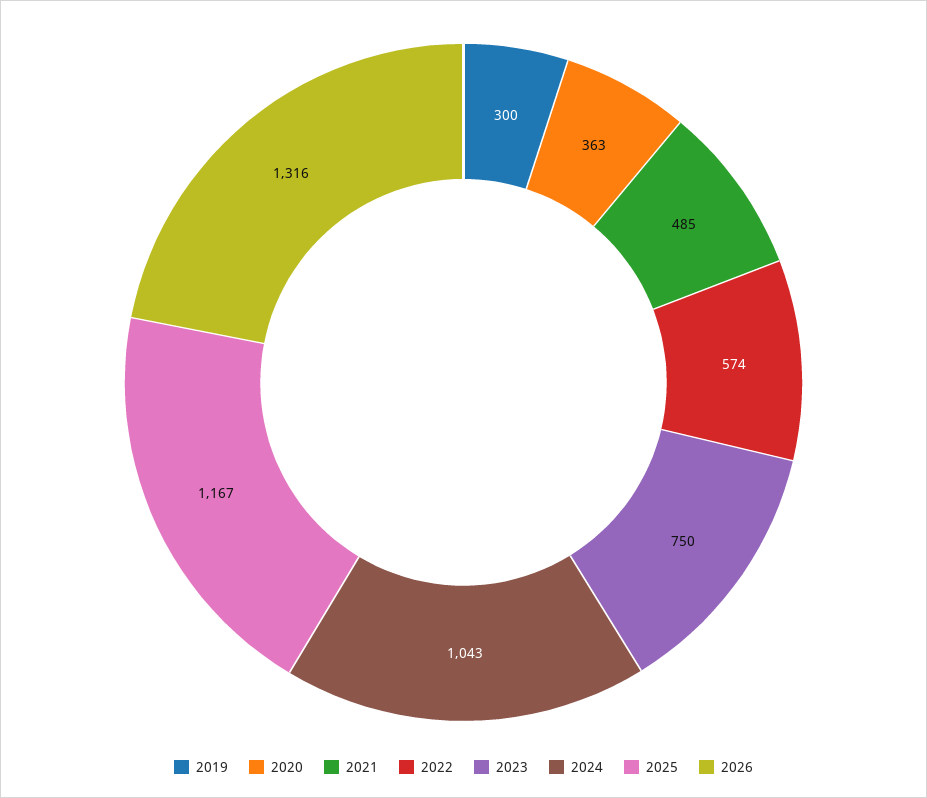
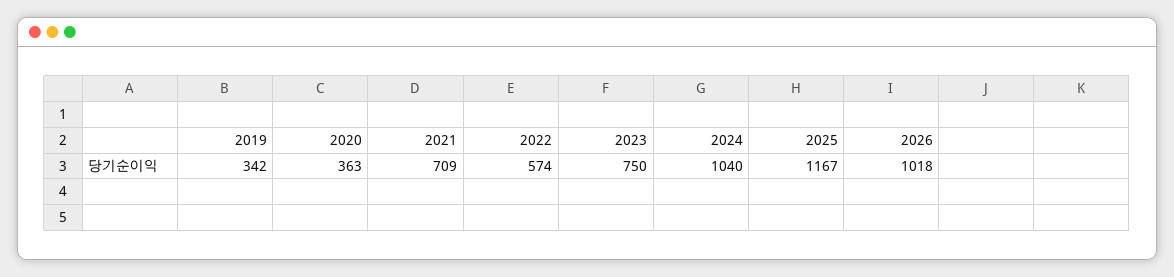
2019: 300 -> 342
2021: 485 -> 709
2024: 1043 -> 1040
2026: 1316 -> 1018

